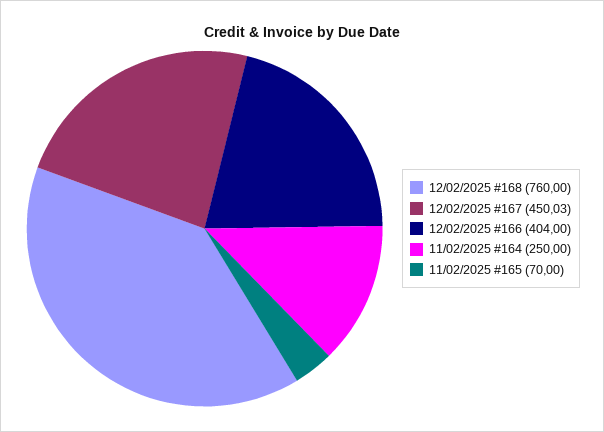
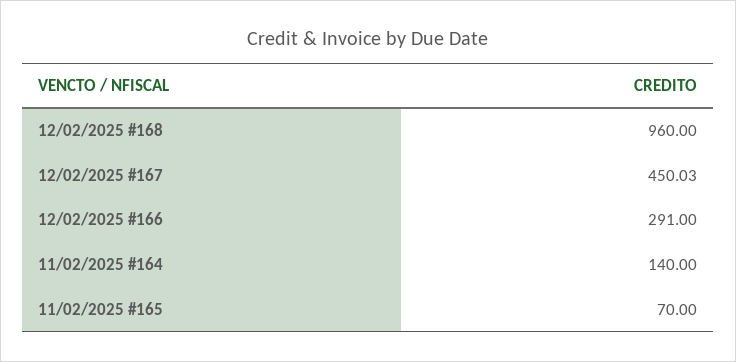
12/02/2025 #168: 760 -> 960
12/02/2025 #166: 404 -> 291
11/02/2025 #164: 250 -> 140

